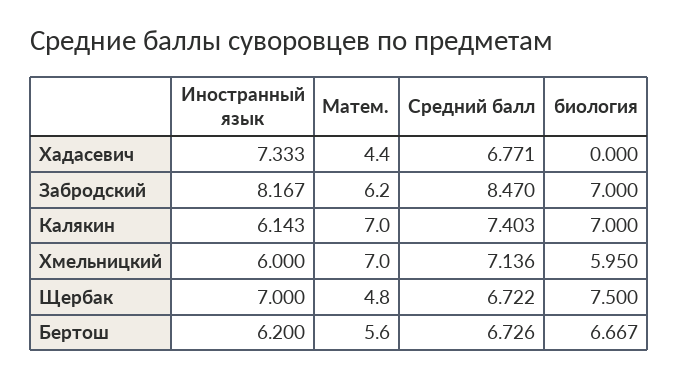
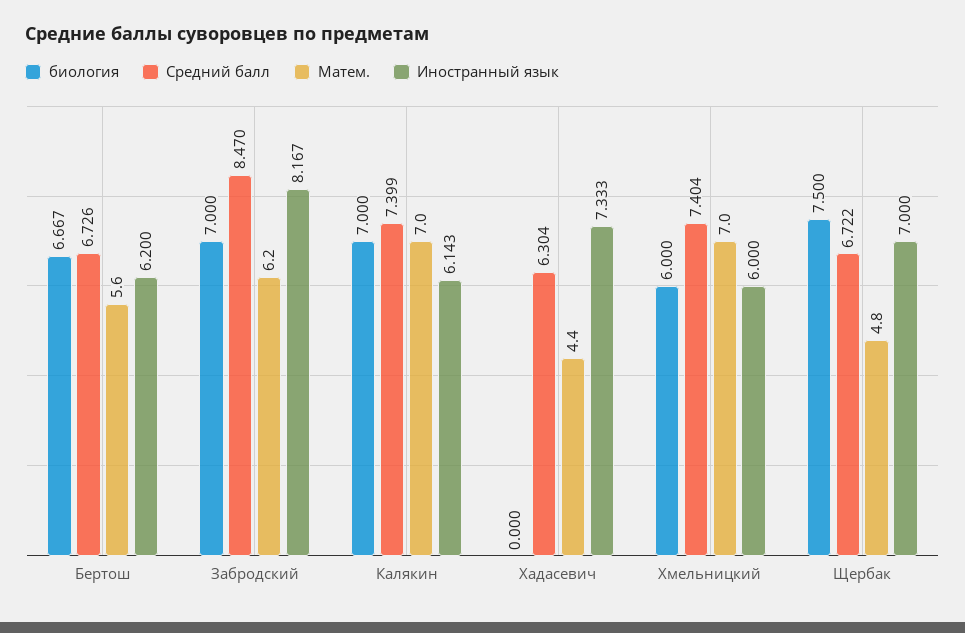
Средний балл, Хадасевич: 6.771 -> 6.304
Средний балл, Калякин: 7.403 -> 7.399
Средний балл, Хмельницкий: 7.136 -> 7.404
биология, Хмельницкий: 5.95 -> 6

